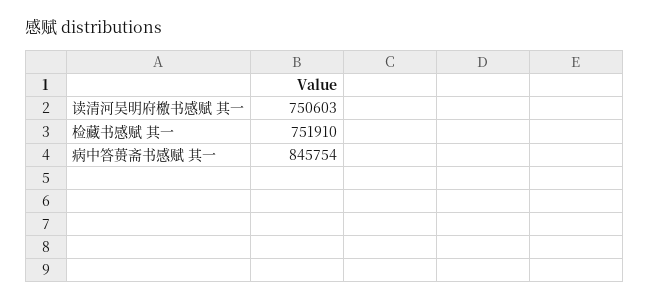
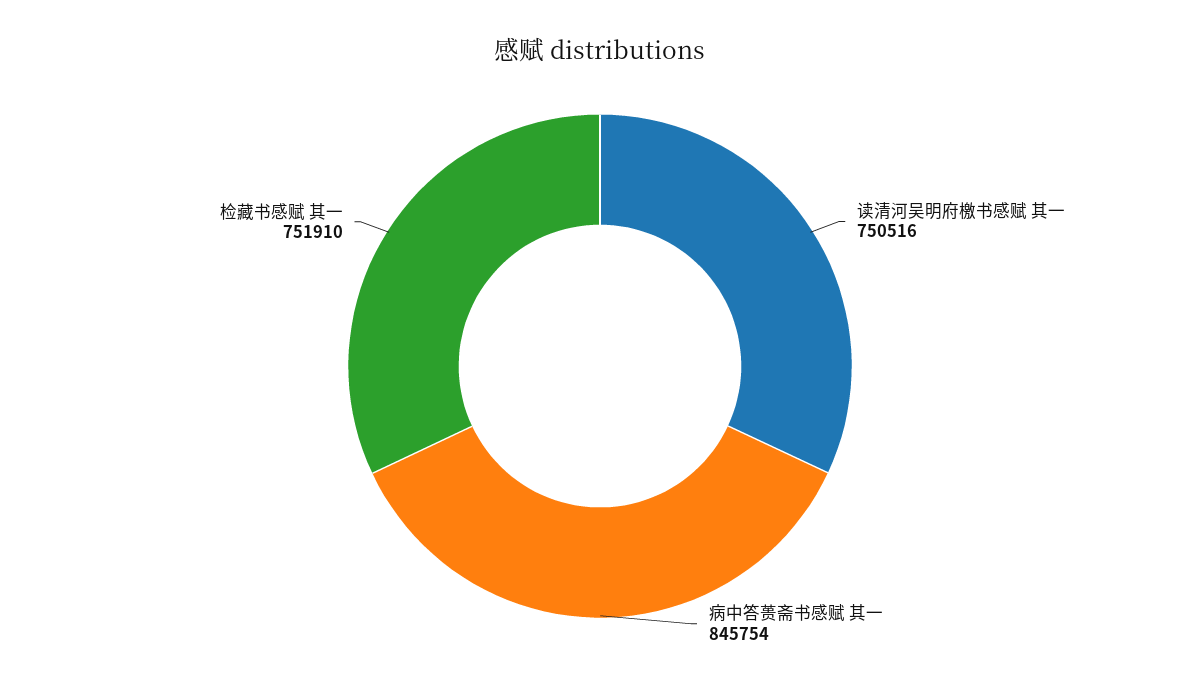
读清河吴明府檄书感赋 其一: 750603 -> 750516

